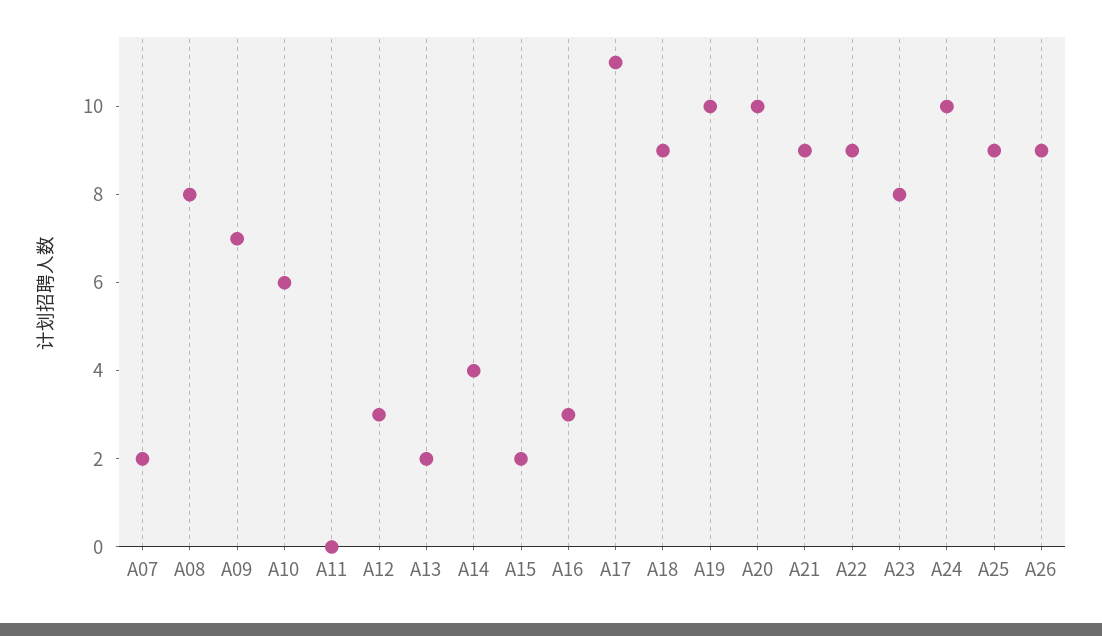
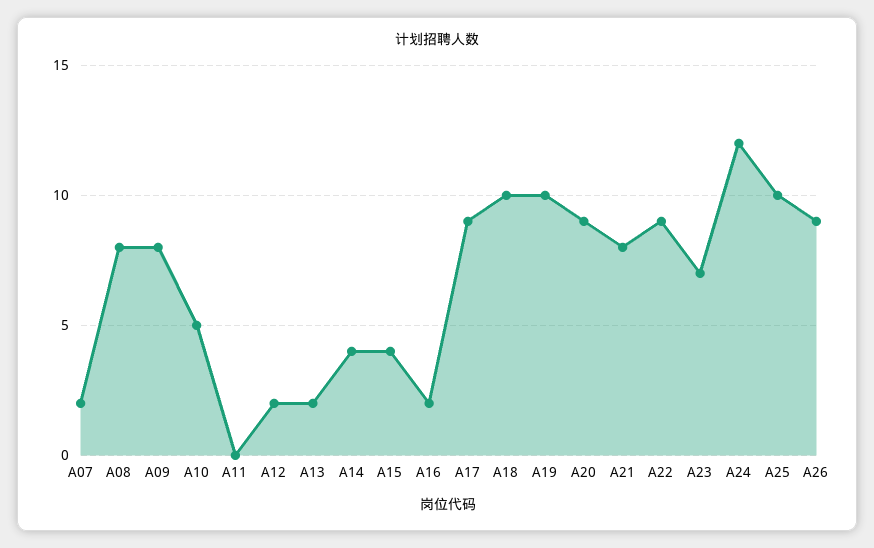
A09: 7 -> 8
A10: 6 -> 5
A12: 3 -> 2
A15: 2 -> 4
A16: 3 -> 2
A17: 11 -> 9
A18: 9 -> 10
A20: 10 -> 9
A21: 9 -> 8
A23: 8 -> 7
A24: 10 -> 12
A25: 9 -> 10

